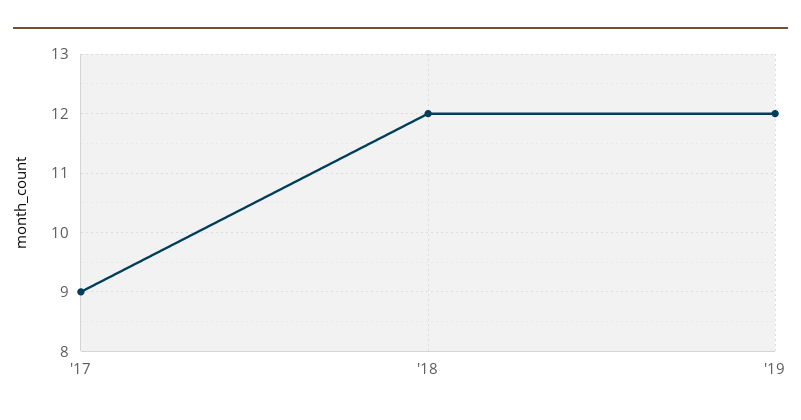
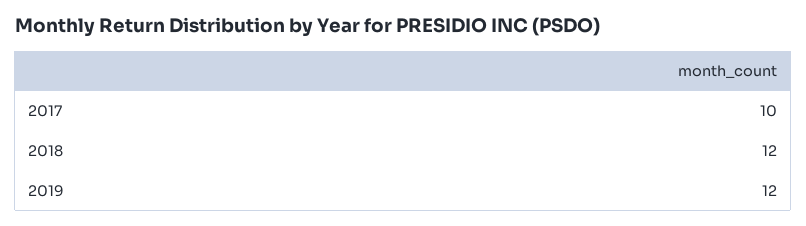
'17: 9 -> 10

